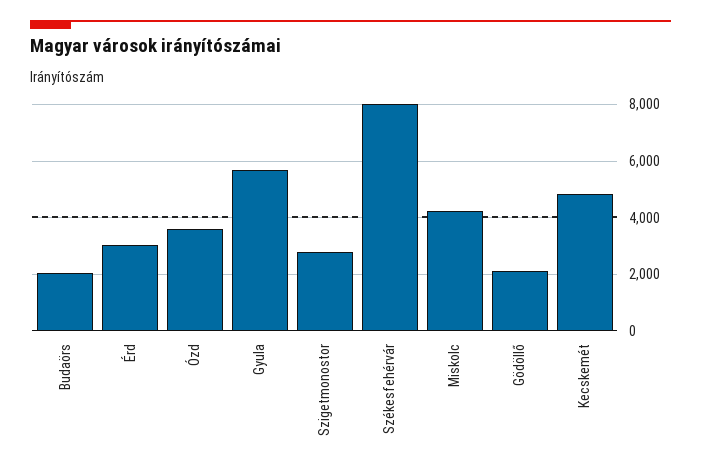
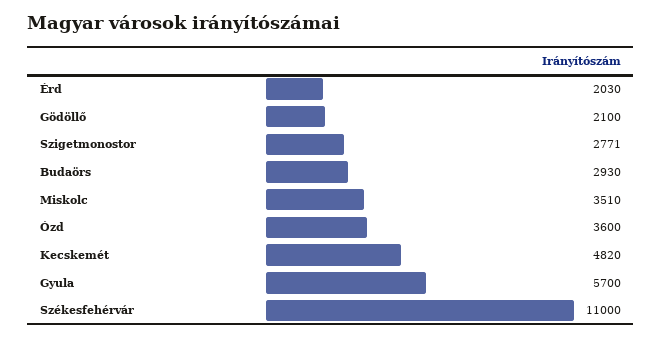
Budaörs: 2000 -> 2930
Érd: 3000 -> 2030
Székesfehérvár: 8000 -> 11000
Miskolc: 4250 -> 3510

